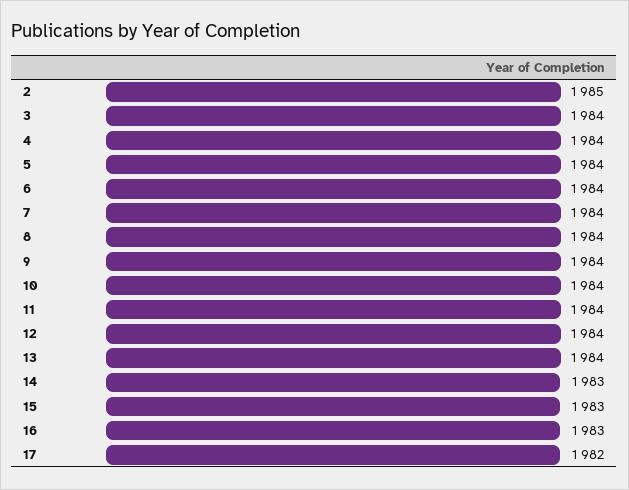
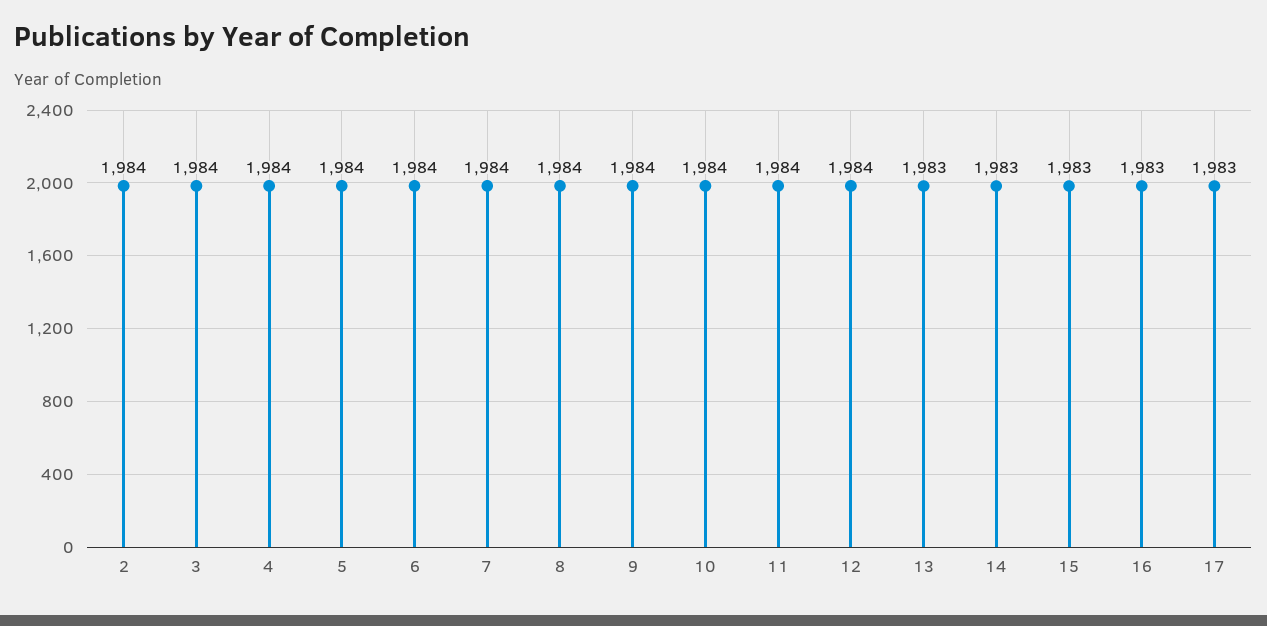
2: 1985 -> 1984
13: 1984 -> 1983
17: 1982 -> 1983

